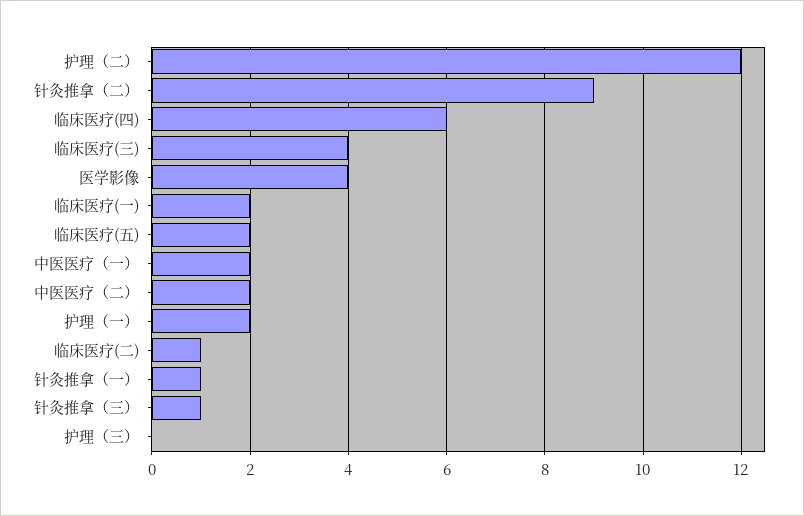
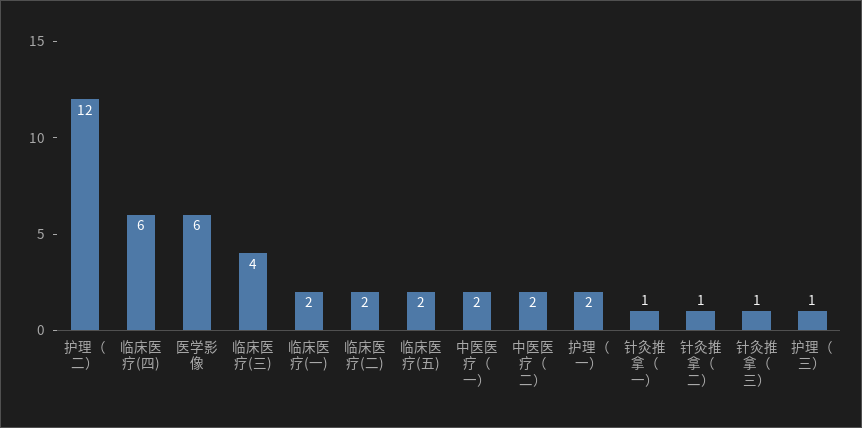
针灸推拿（二）: 9 -> 1
医学影像: 4 -> 6
临床医疗(二): 1 -> 2
护理（三）: 0 -> 1

